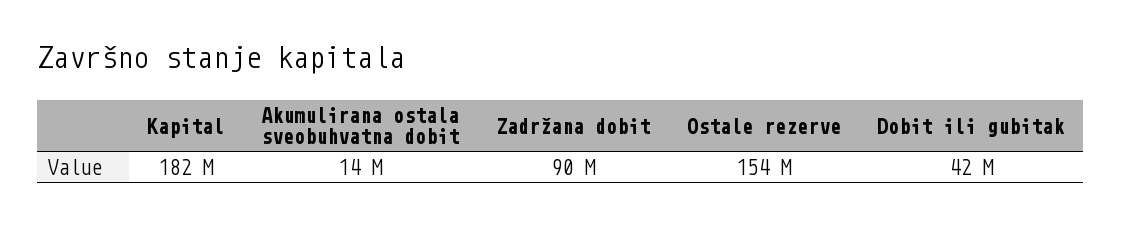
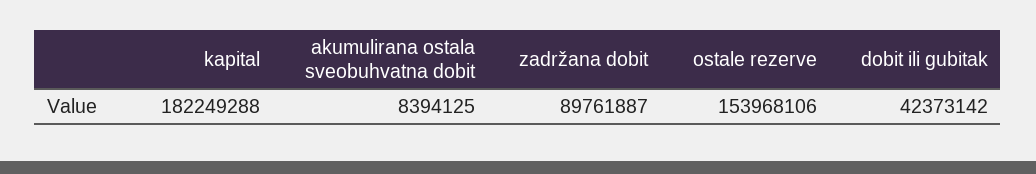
Akumulirana ostala sveobuhvatna dobit: 14000000 -> 8394125

